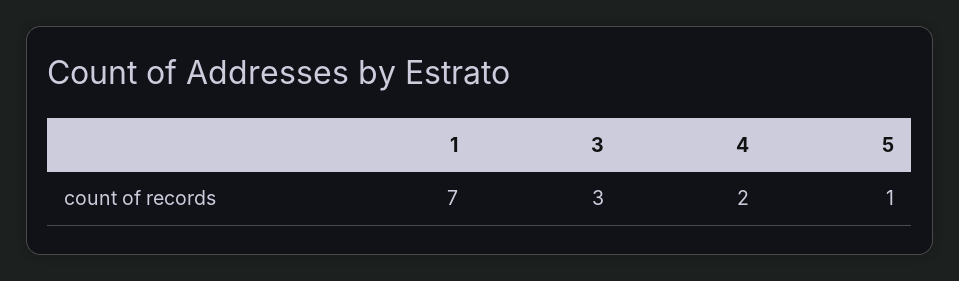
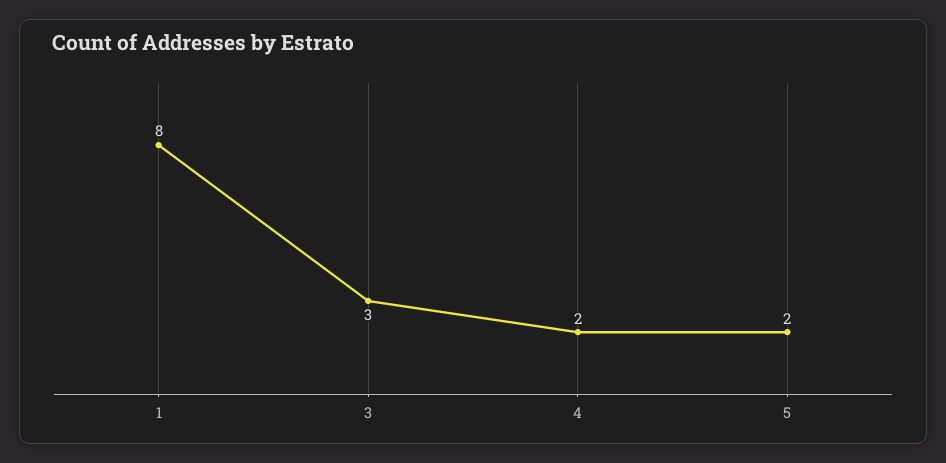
1: 7 -> 8
5: 1 -> 2

